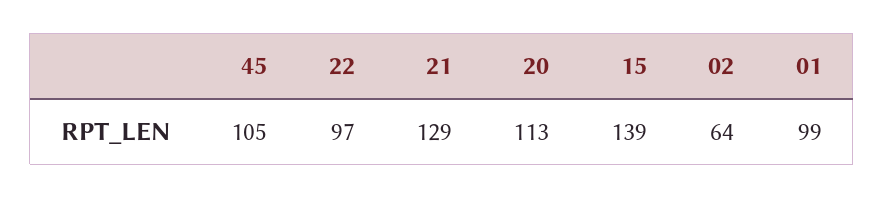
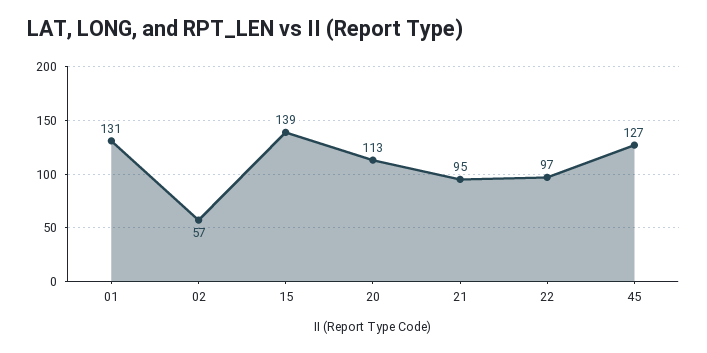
45: 105 -> 127
21: 129 -> 95
02: 64 -> 57
01: 99 -> 131

